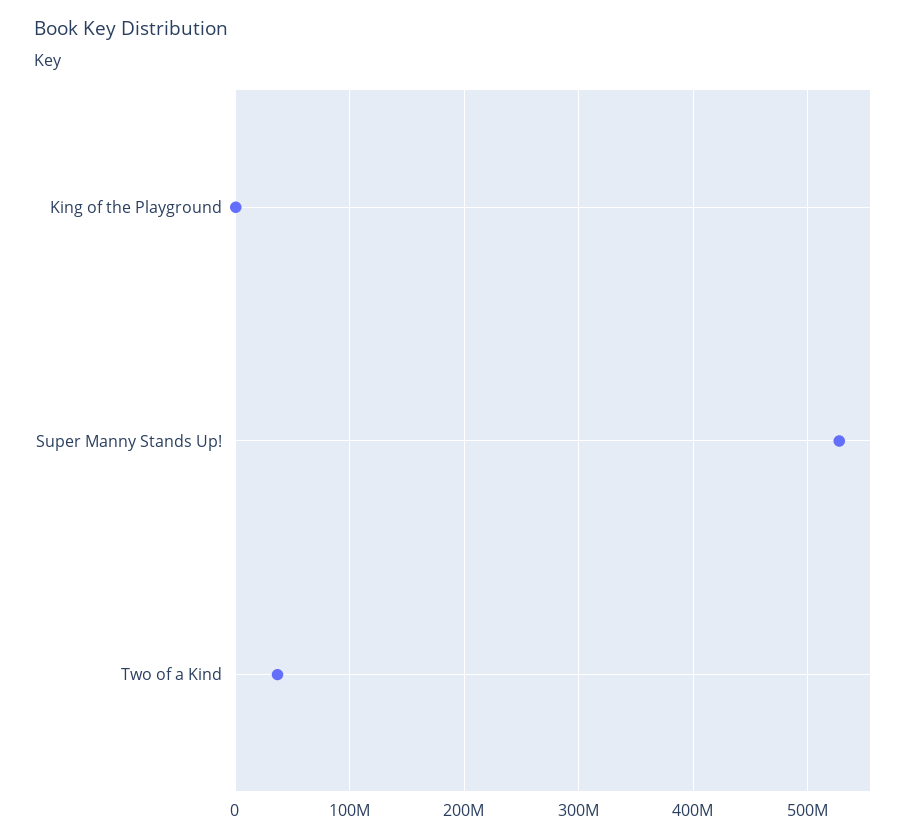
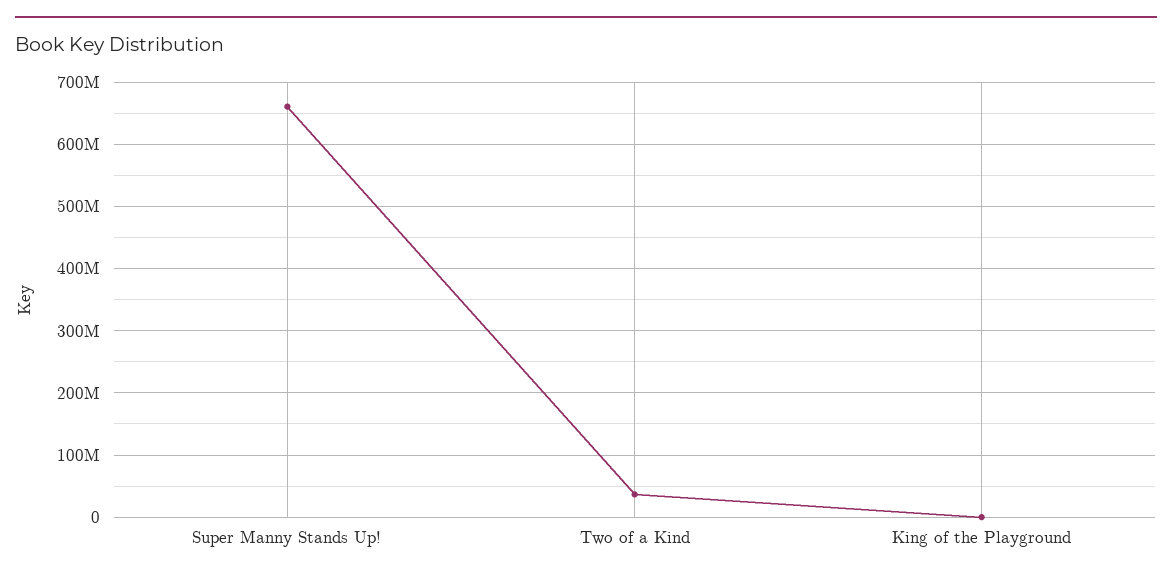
Super Manny Stands Up!: 530000000 -> 660000000

